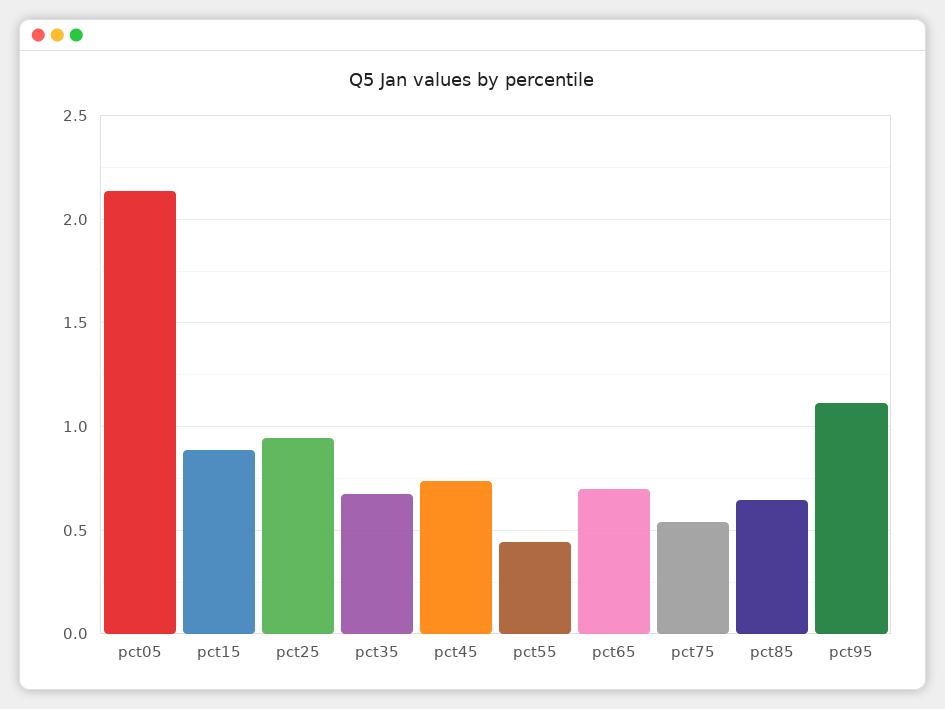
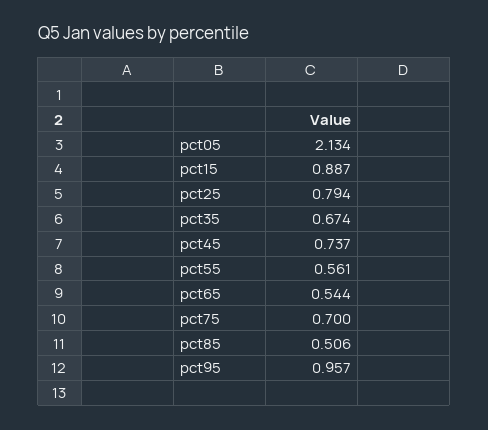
pct25: 0.95 -> 0.794
pct55: 0.45 -> 0.561
pct65: 0.7 -> 0.544
pct75: 0.55 -> 0.7
pct85: 0.65 -> 0.506
pct95: 1.1 -> 0.957

